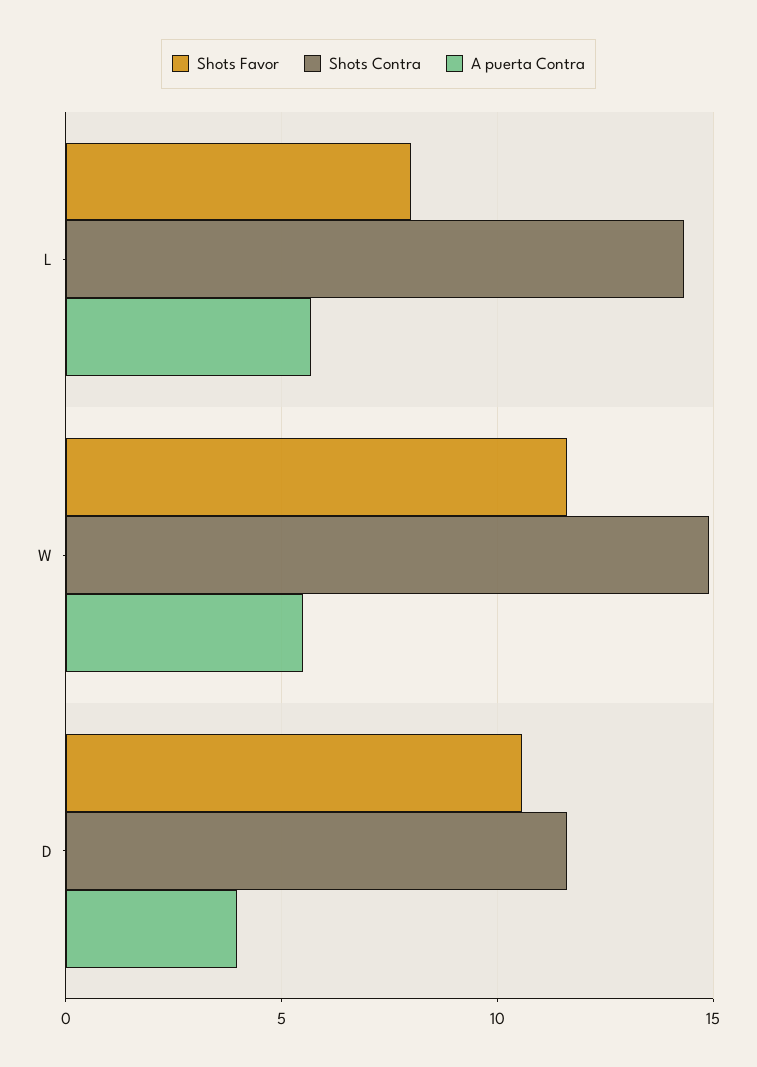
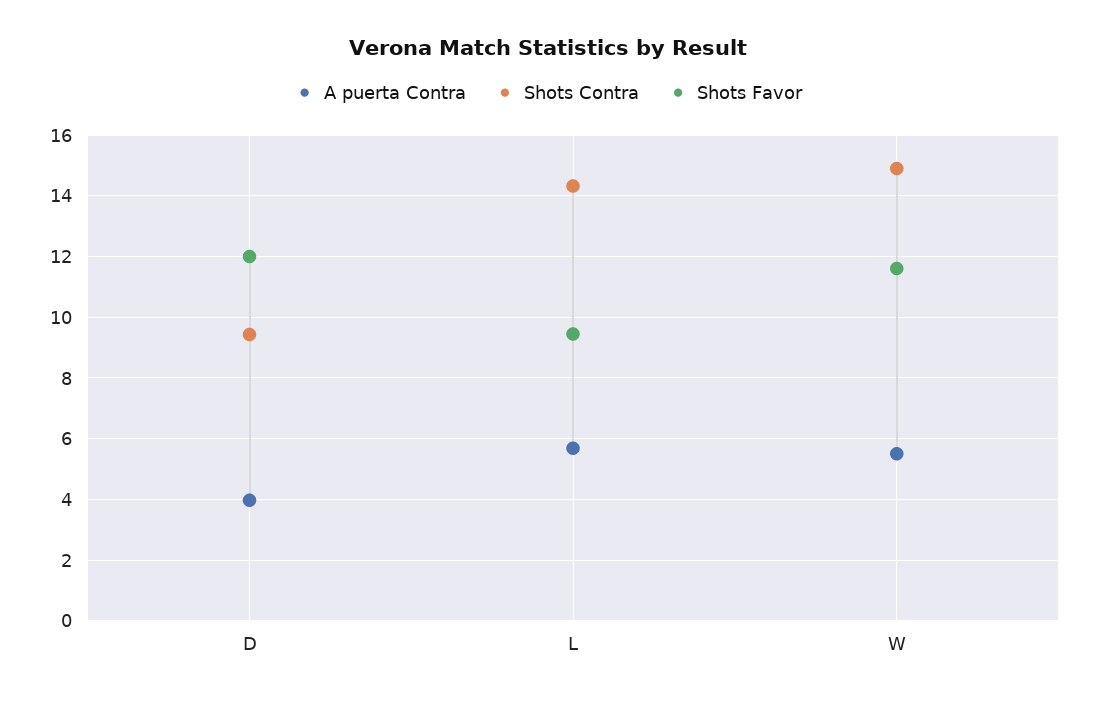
Shots Favor, L: 8 -> 9.4
Shots Favor, D: 10.5 -> 12
Shots Contra, D: 11.5 -> 9.4

